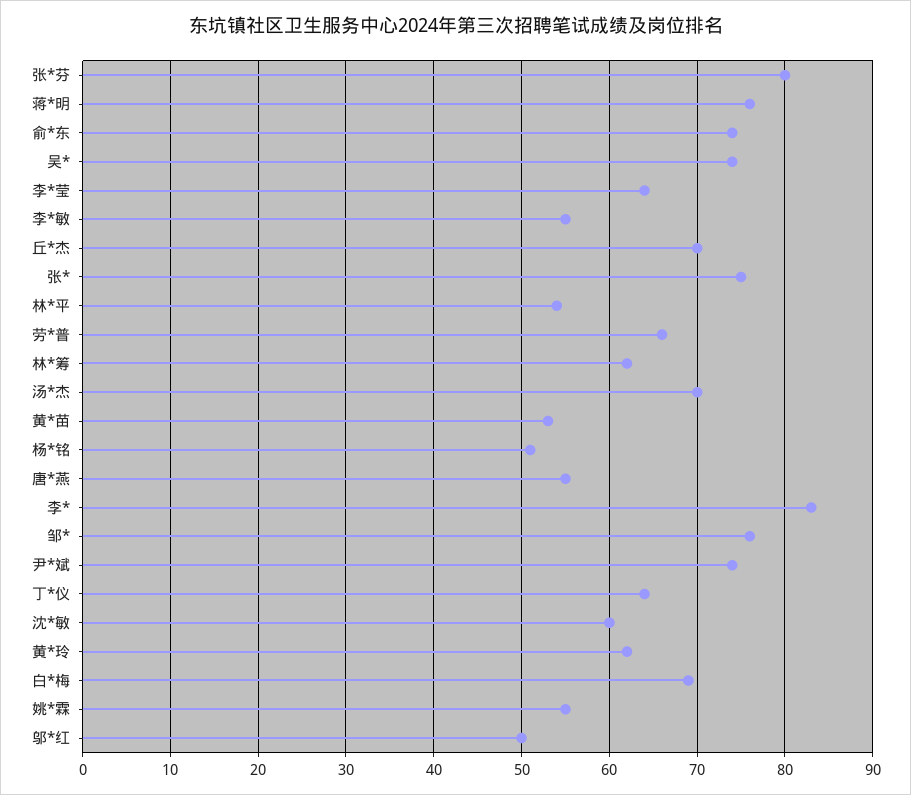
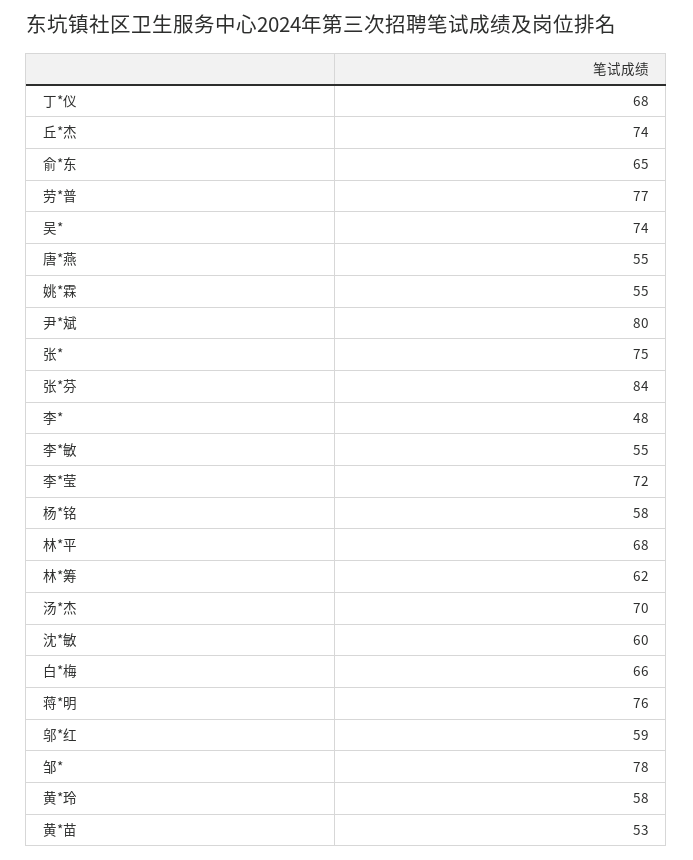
张*芬: 80 -> 84
俞*东: 74 -> 65
李*莹: 64 -> 72
丘*杰: 70 -> 74
林*平: 54 -> 68
劳*普: 66 -> 77
杨*铭: 51 -> 58
李*: 83 -> 48
邹*: 76 -> 78
尹*斌: 74 -> 80
丁*仪: 64 -> 68
黄*玲: 62 -> 58
白*梅: 69 -> 66
邬*红: 50 -> 59

